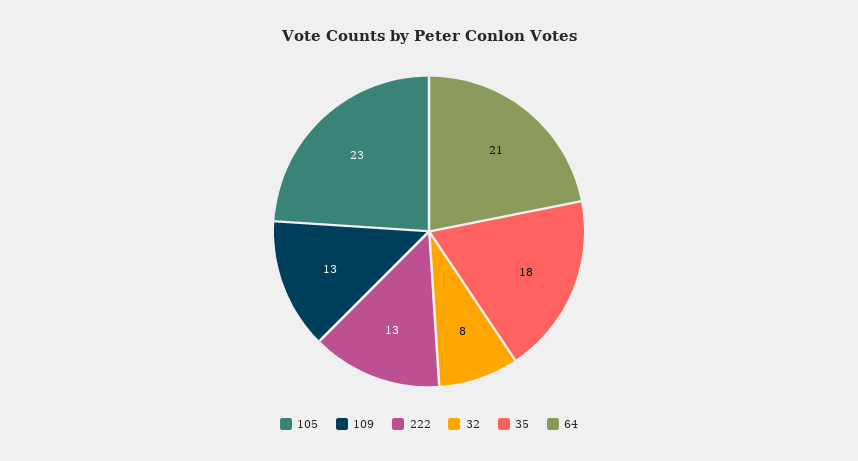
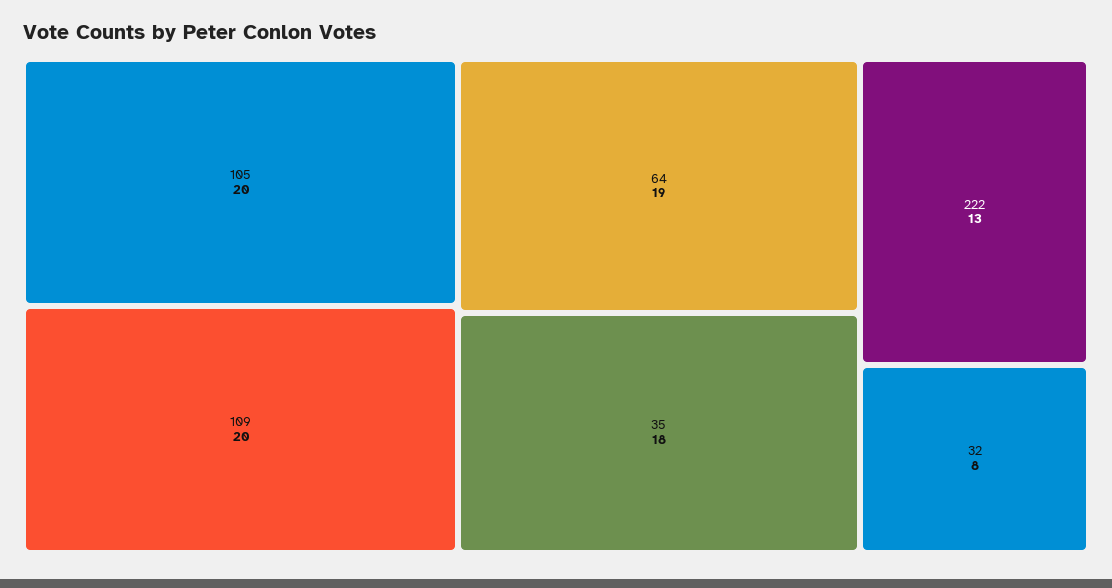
105: 23 -> 20
109: 13 -> 20
64: 21 -> 19

